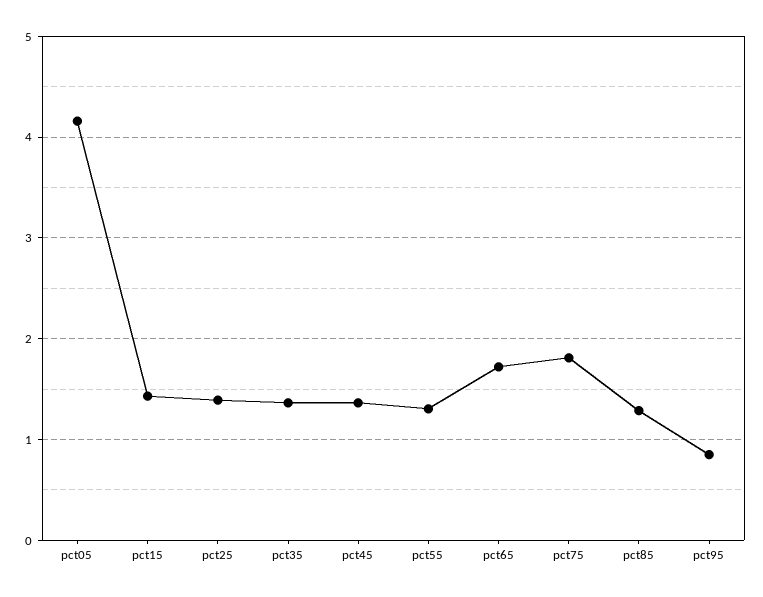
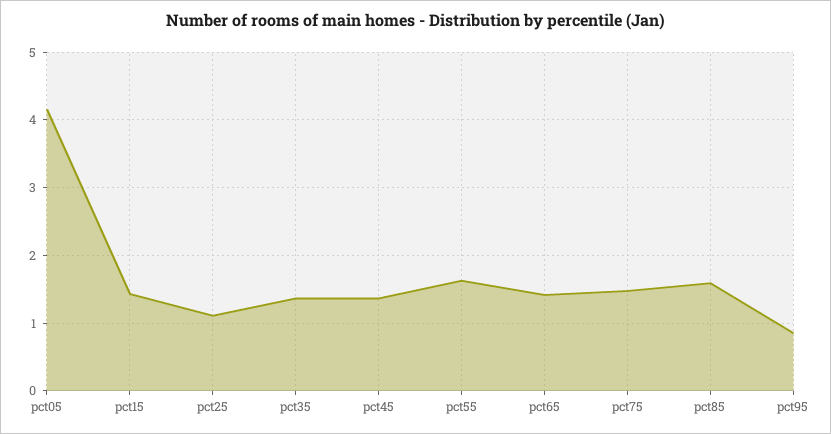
pct25: 1.4 -> 1.1
pct55: 1.3 -> 1.6
pct65: 1.7 -> 1.4
pct75: 1.8 -> 1.5
pct85: 1.3 -> 1.6

